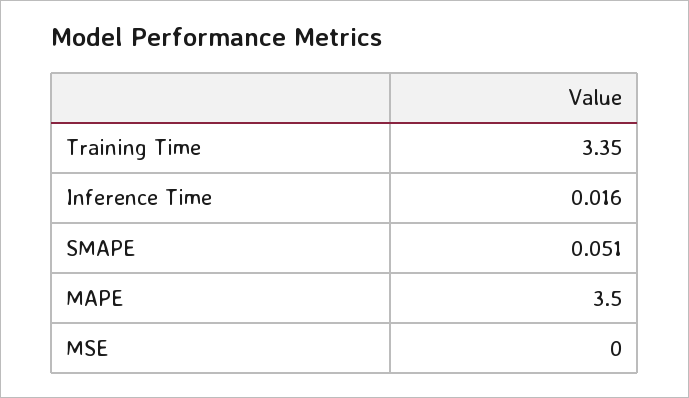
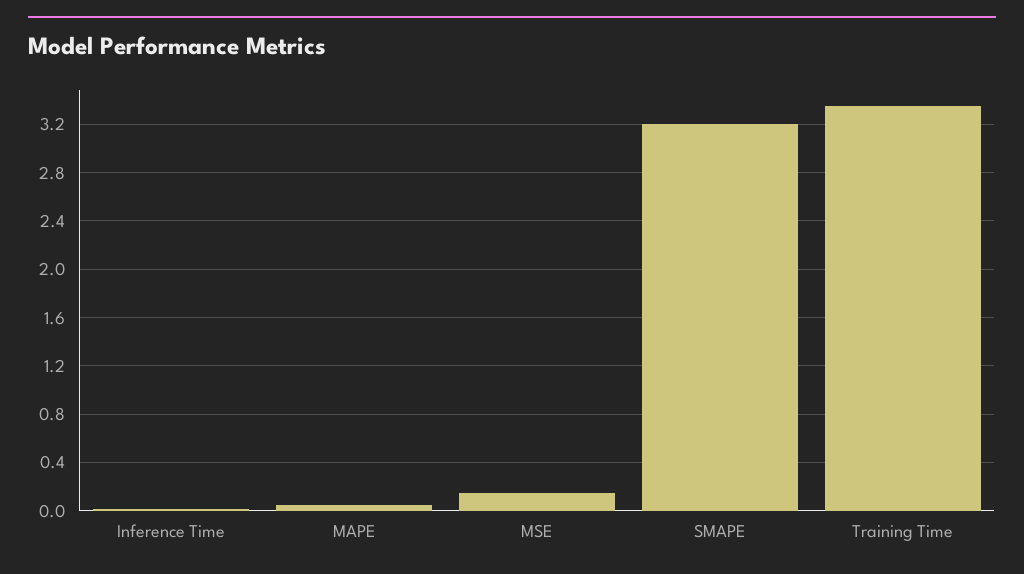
SMAPE: 0.051 -> 3.2
MAPE: 3.5 -> 0.05
MSE: 0 -> 0.15

